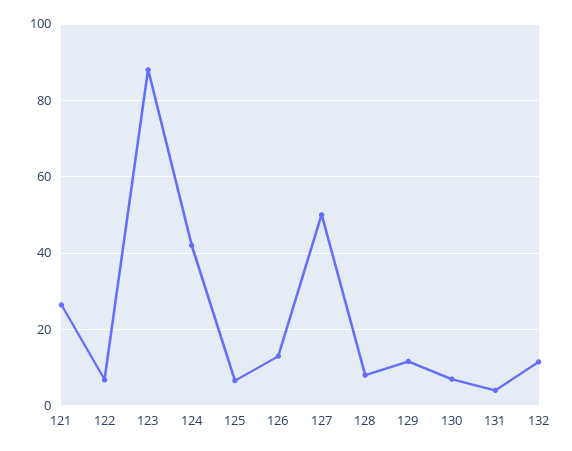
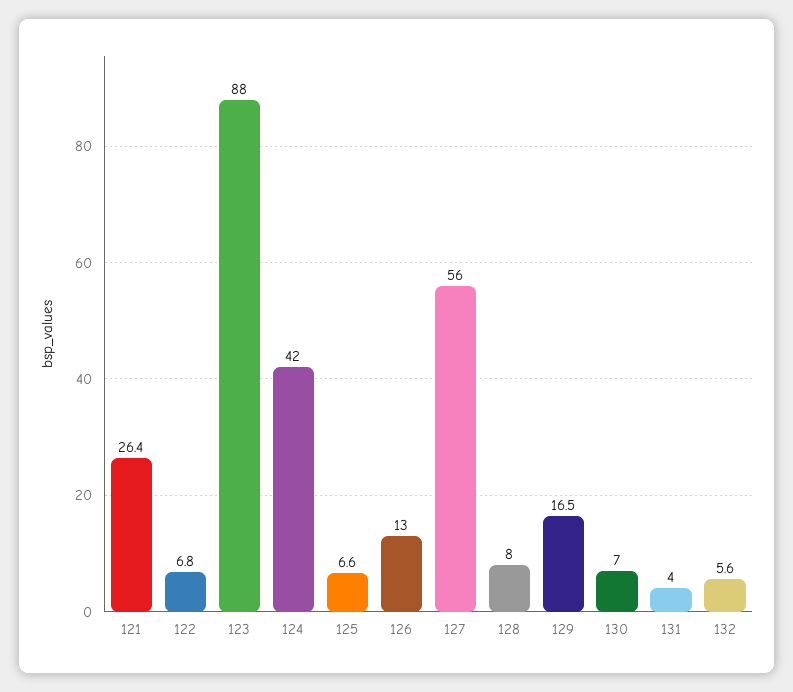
127: 50 -> 56
129: 12 -> 16.5
132: 12 -> 5.6

